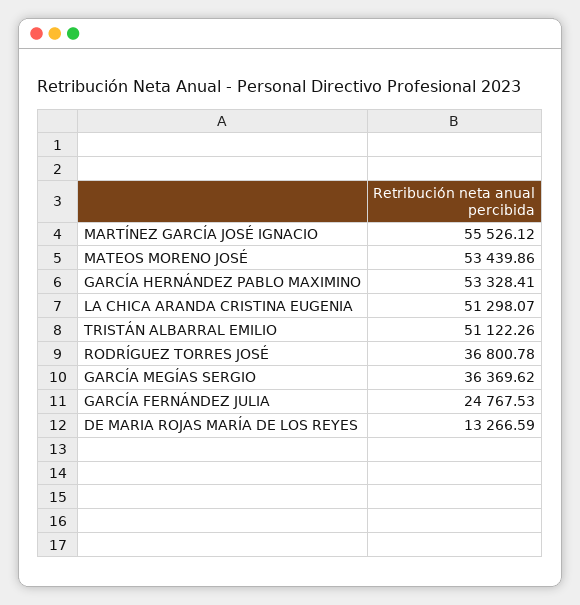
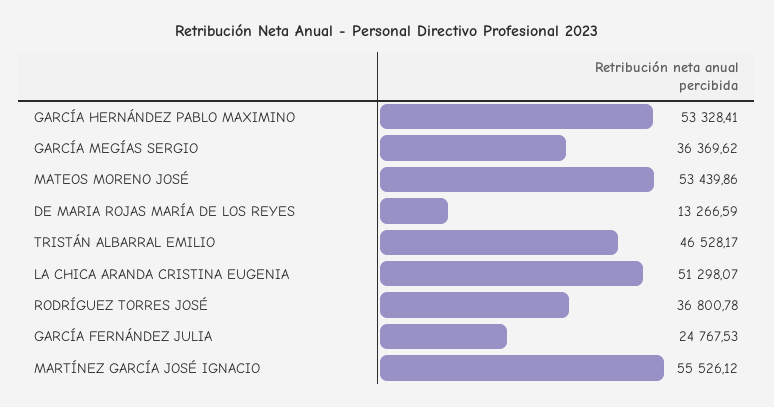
TRISTÁN ALBARRAL EMILIO: 51122.26 -> 46528.17

